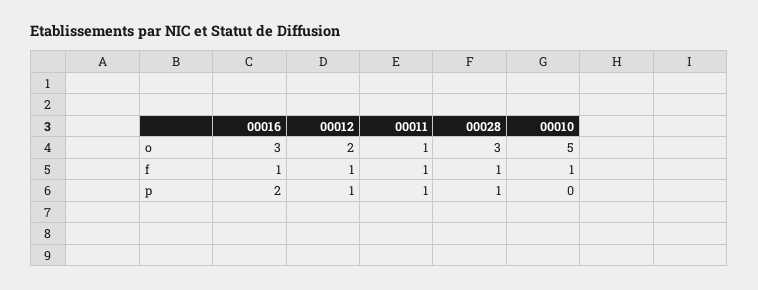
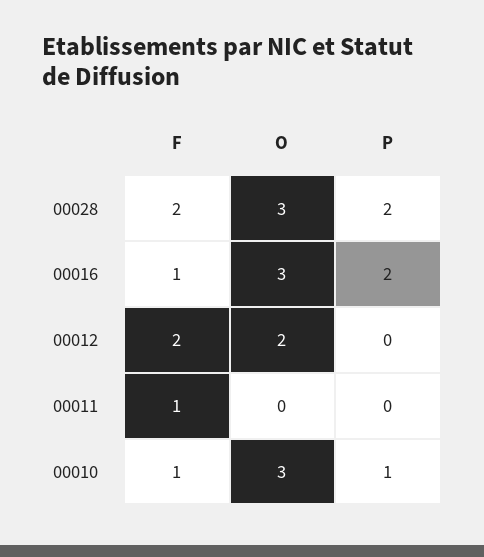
00011, o: 1 -> 0
00010, o: 5 -> 3
00012, f: 1 -> 2
00028, f: 1 -> 2
00012, p: 1 -> 0
00011, p: 1 -> 0
00028, p: 1 -> 2
00010, p: 0 -> 1

